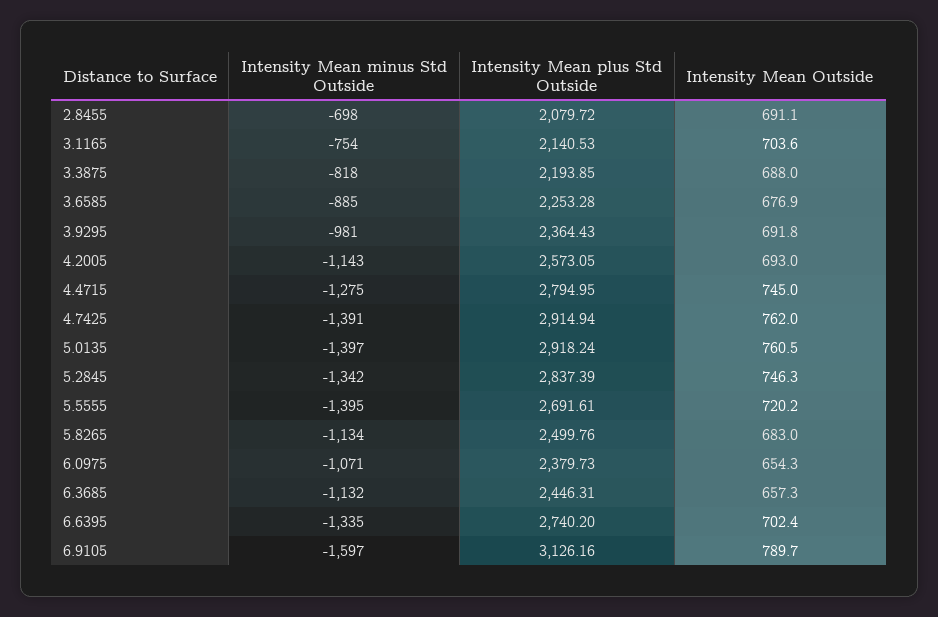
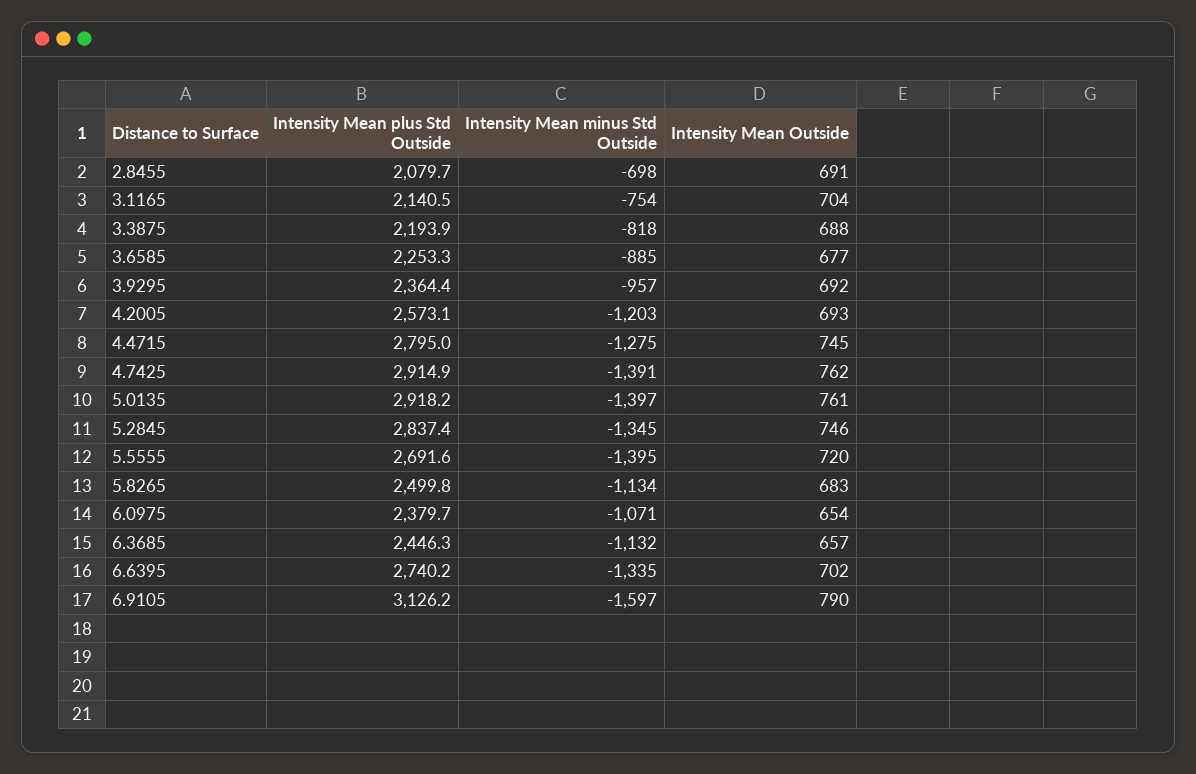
Intensity Mean minus Std Outside, 3.9295: -981 -> -957
Intensity Mean minus Std Outside, 4.2005: -1143 -> -1203
Intensity Mean minus Std Outside, 5.2845: -1342 -> -1345

